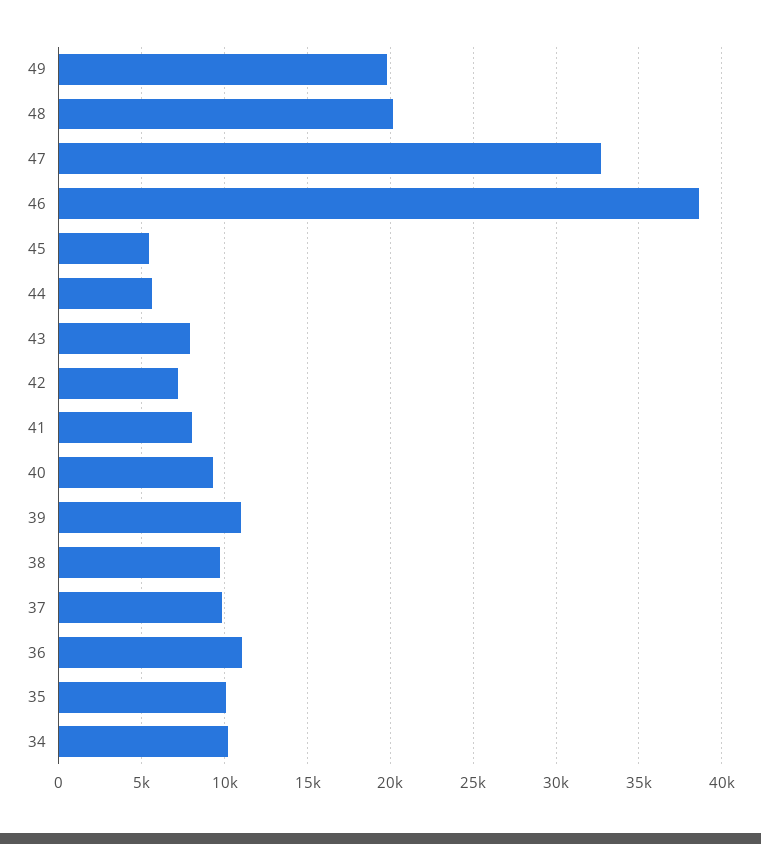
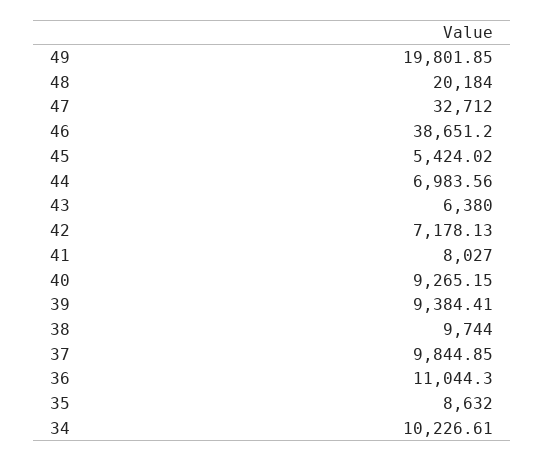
44: 5500 -> 6983.56
43: 8000 -> 6380
39: 11000 -> 9384.41
35: 10000 -> 8632

